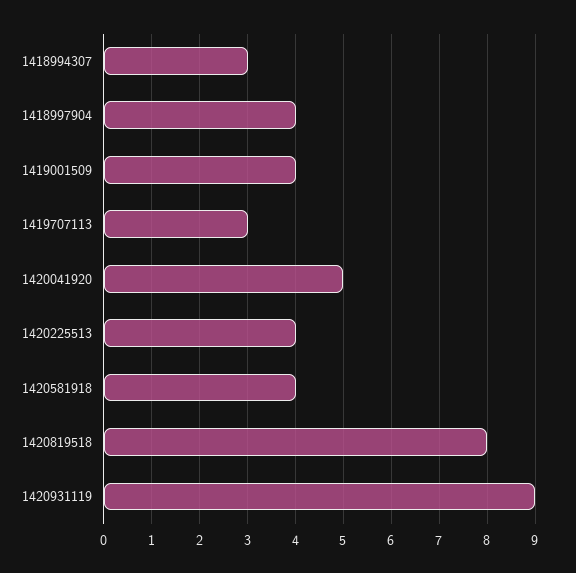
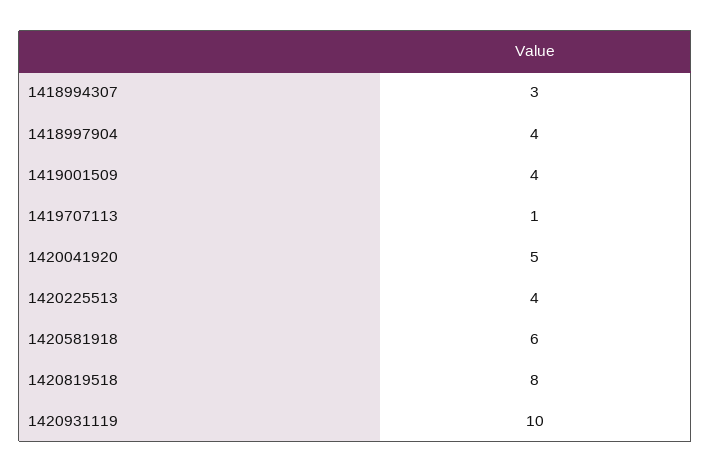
1419707113: 3 -> 1
1420581918: 4 -> 6
1420931119: 9 -> 10

